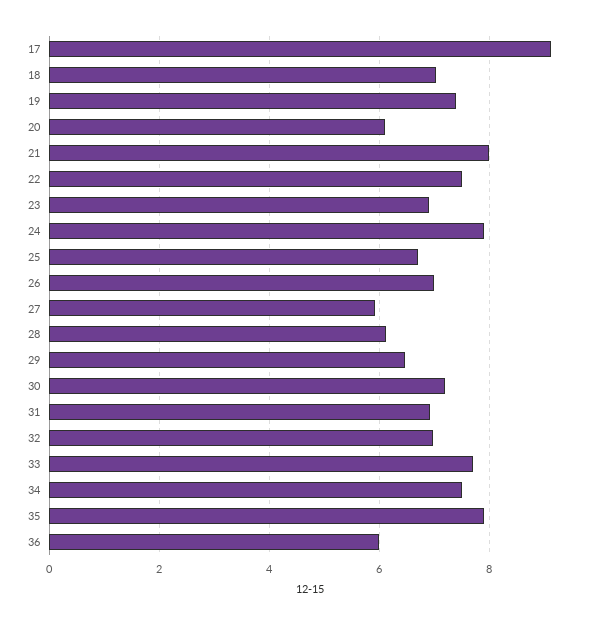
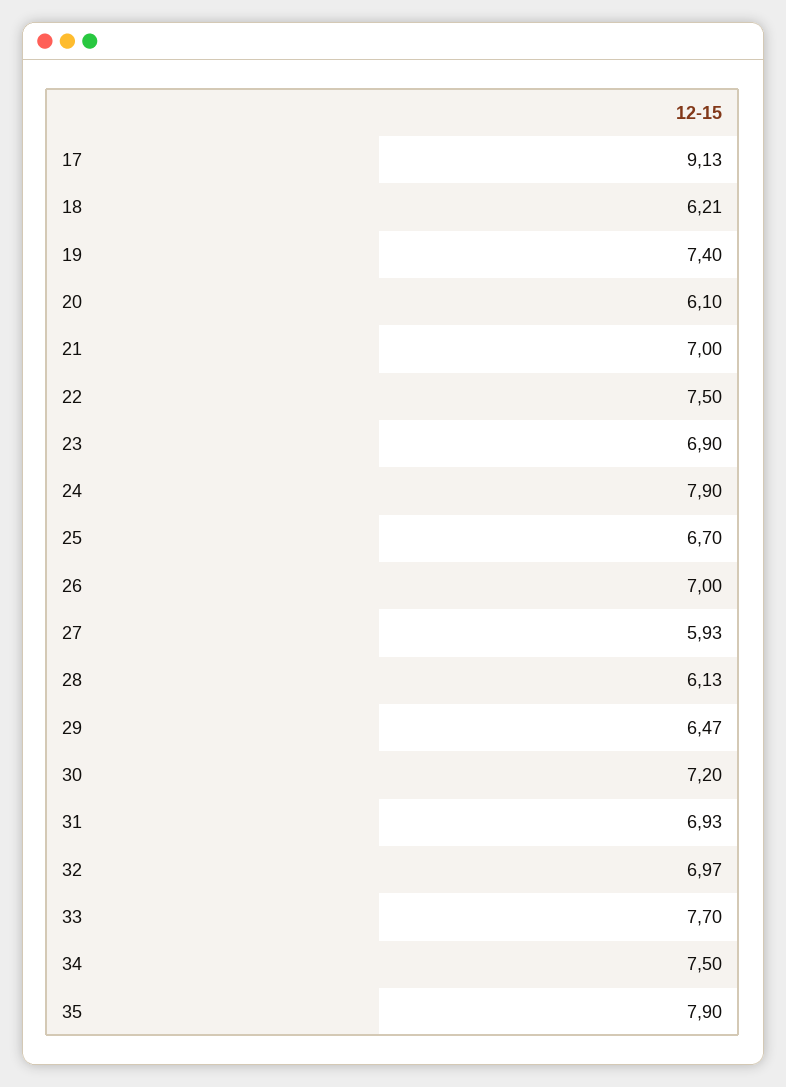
18: 7 -> 6.21
21: 8 -> 7
36: 6 -> none

